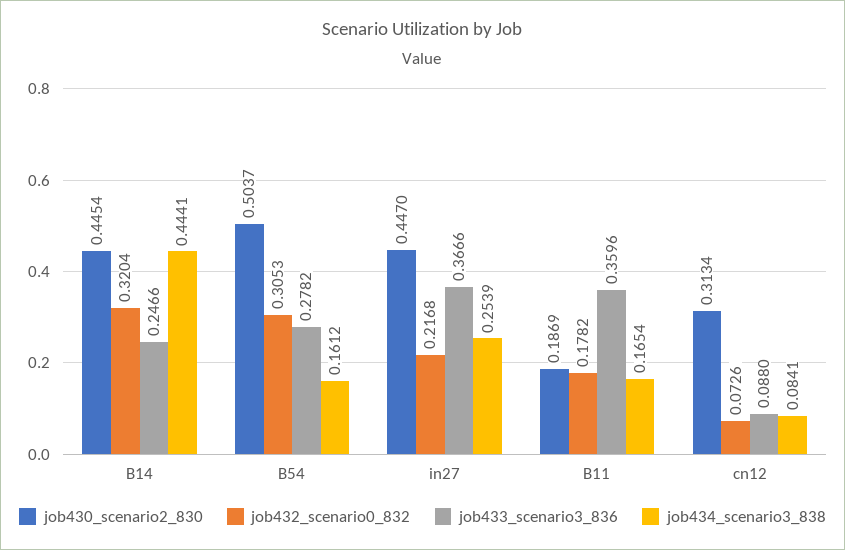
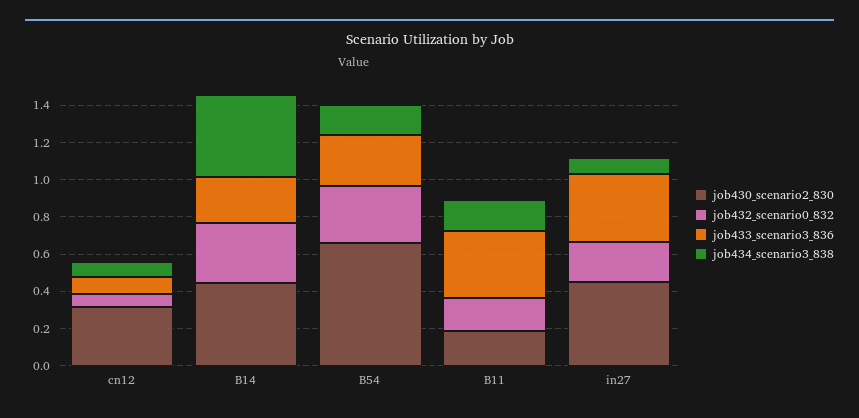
job430_scenario2_830, B54: 0.5037 -> 0.65
job434_scenario3_838, in27: 0.2539 -> 0.1

